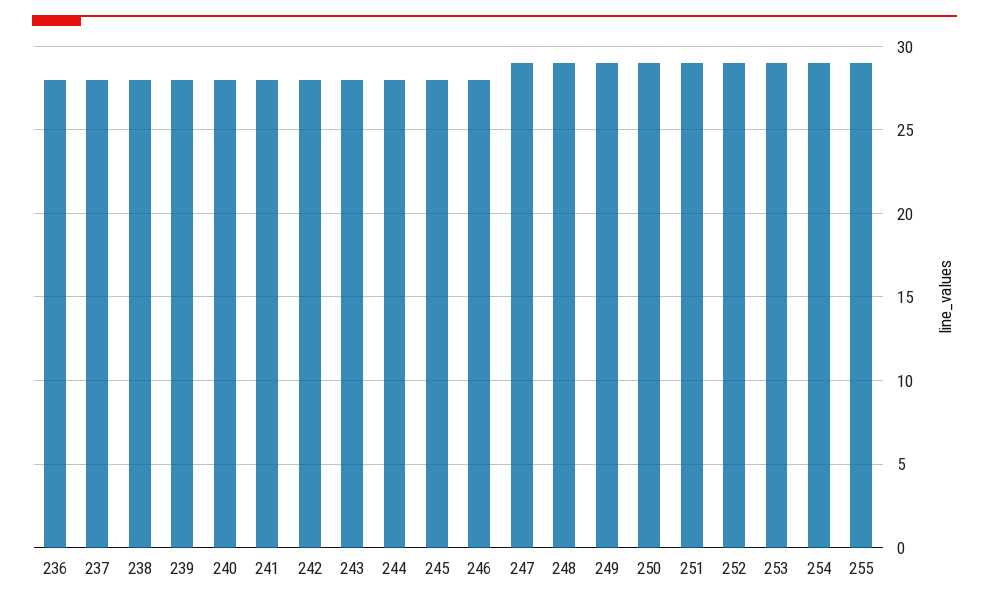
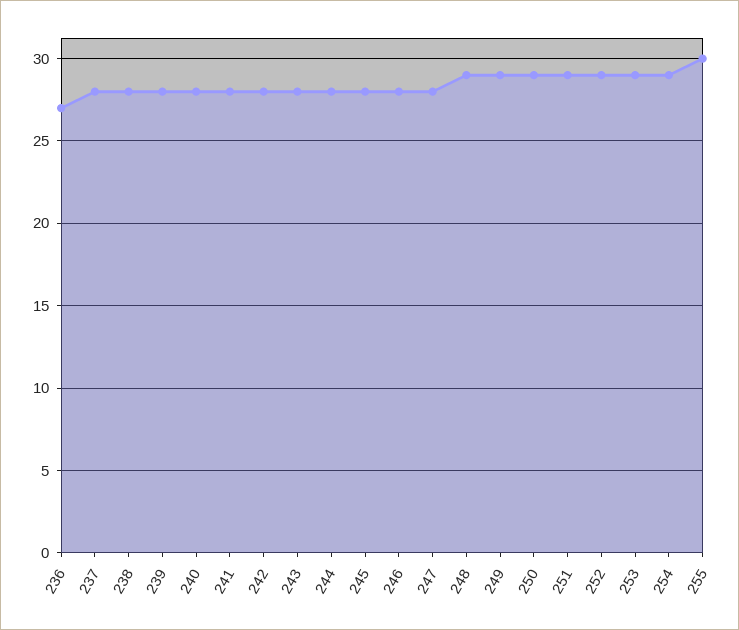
236: 28 -> 27
247: 29 -> 28
255: 29 -> 30

